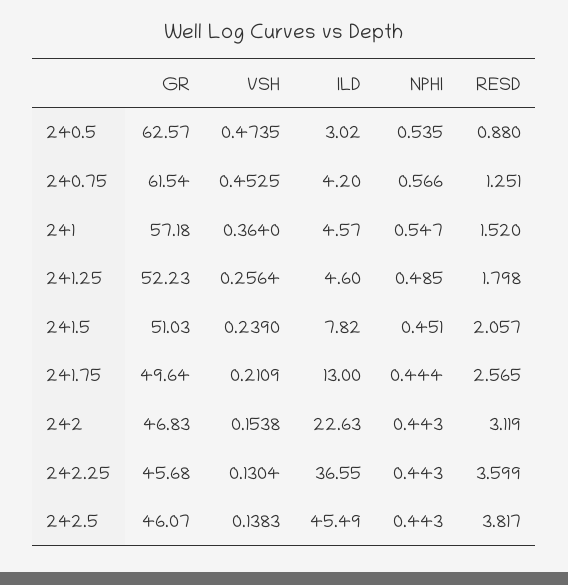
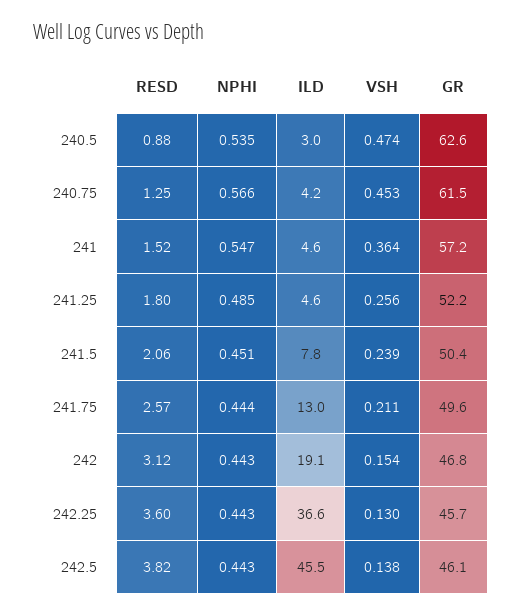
GR, 241.5: 51.03 -> 50.4
ILD, 242: 22.63 -> 19.1

